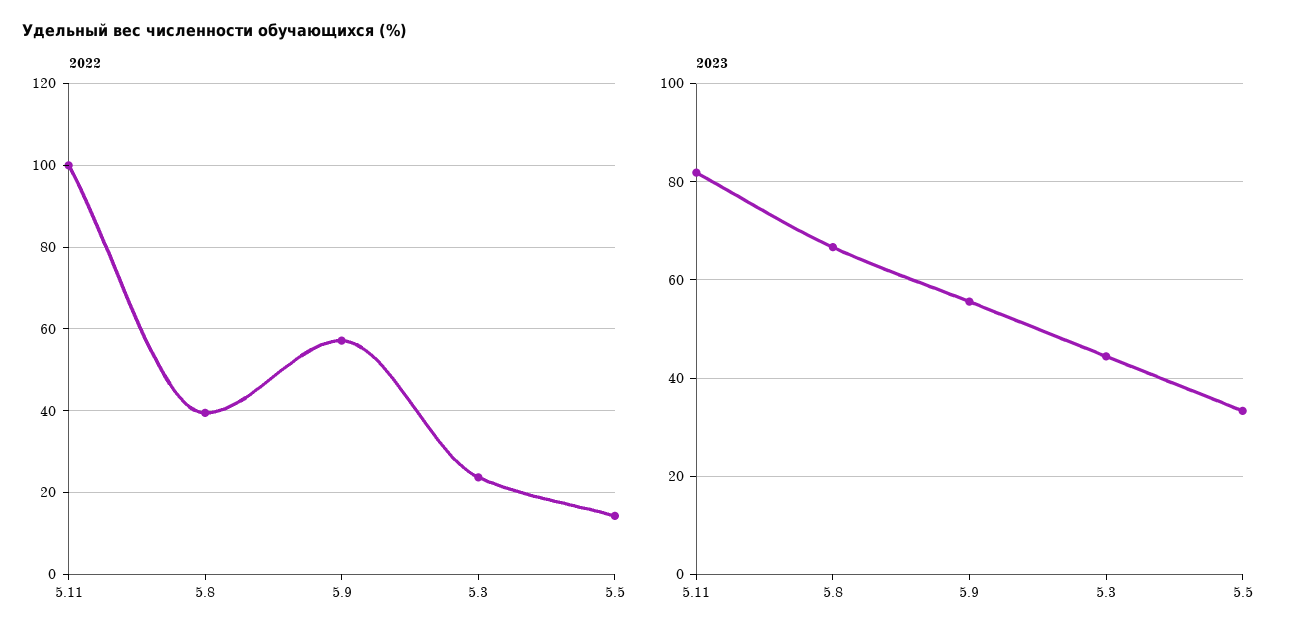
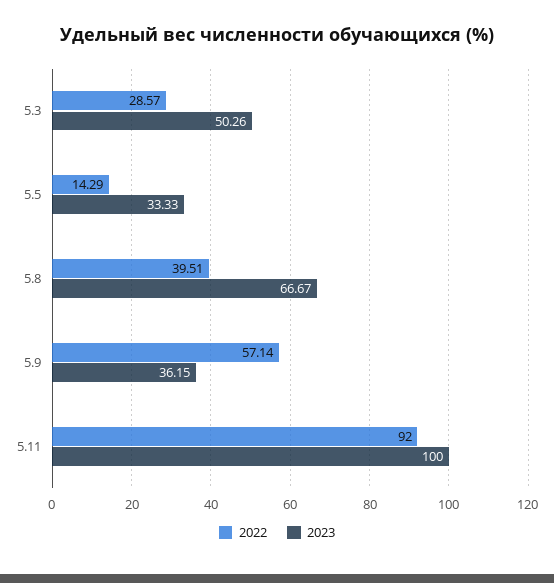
2022, 5.11: 100 -> 92
2022, 5.3: 24 -> 28.57
2023, 5.11: 82 -> 100
2023, 5.9: 56 -> 36.15
2023, 5.3: 44 -> 50.26

